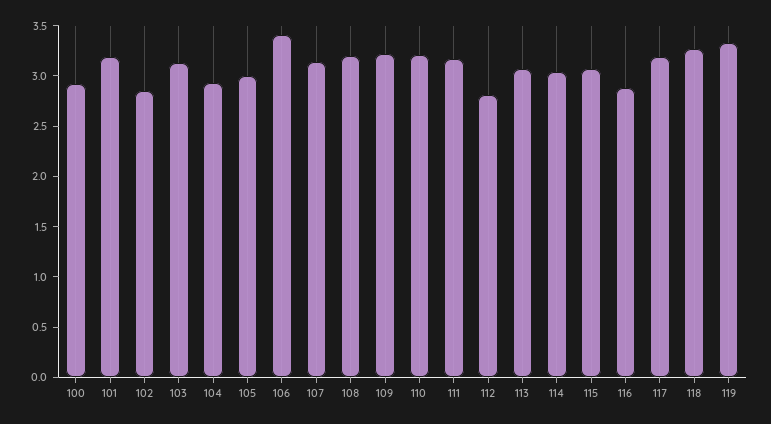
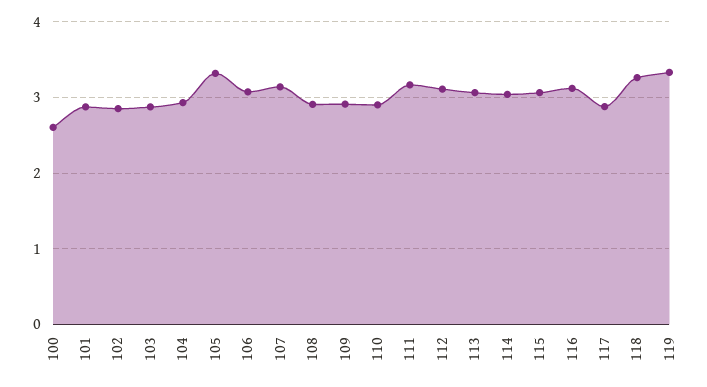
100: 2.9 -> 2.6
101: 3.2 -> 2.9
103: 3.1 -> 2.9
105: 3 -> 3.3
106: 3.4 -> 3.1
108: 3.2 -> 2.9
109: 3.2 -> 2.9
110: 3.2 -> 2.9
112: 2.8 -> 3.1
116: 2.9 -> 3.1
117: 3.2 -> 2.9

